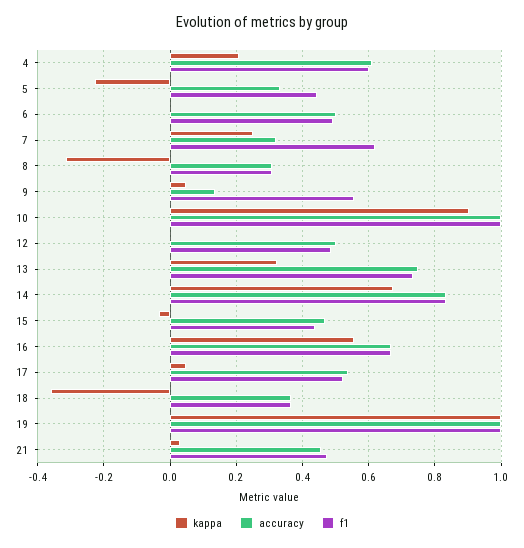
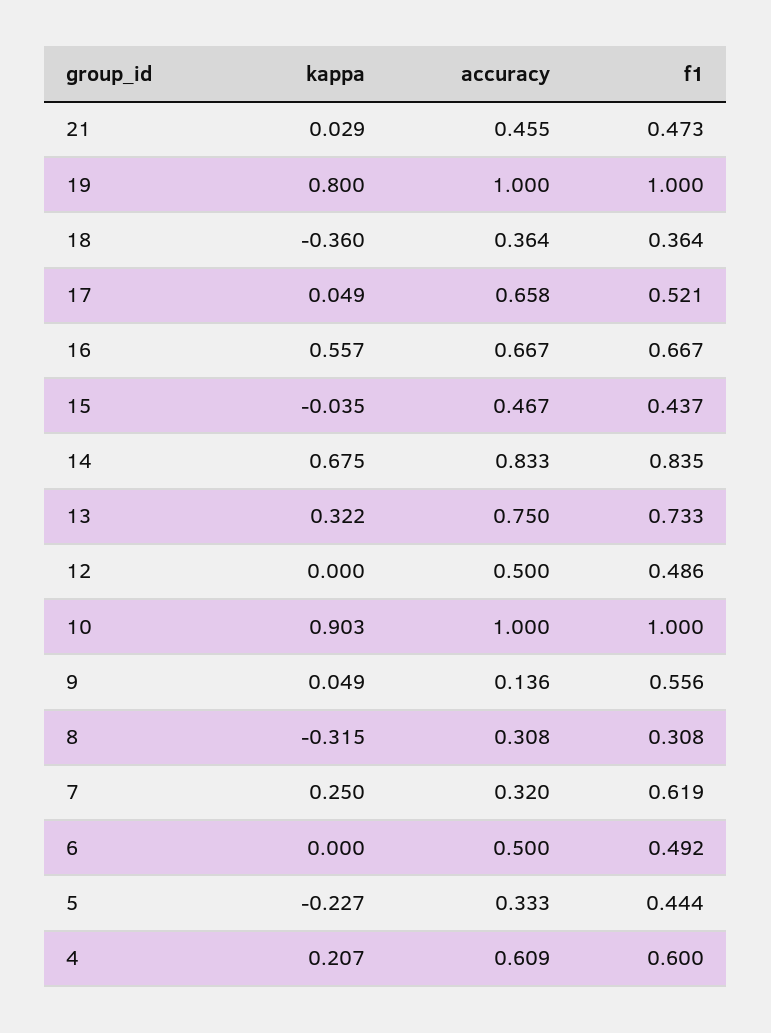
accuracy, 17: 0.54 -> 0.658
kappa, 19: 1 -> 0.8

